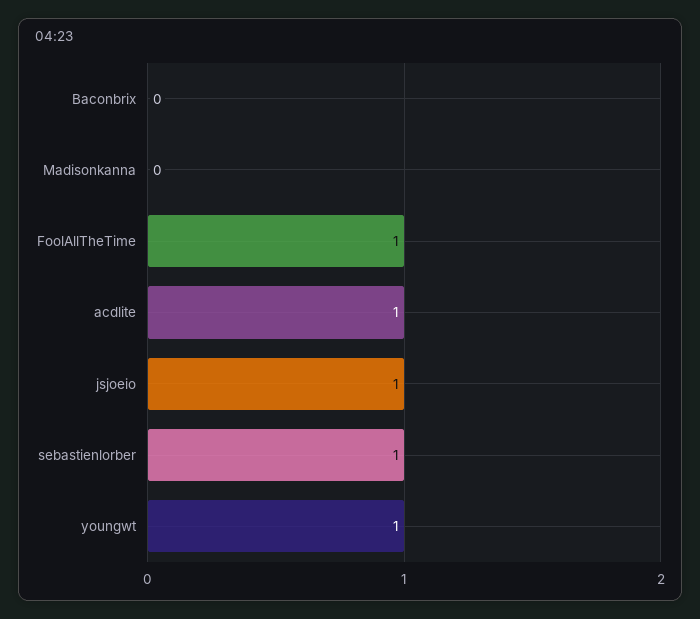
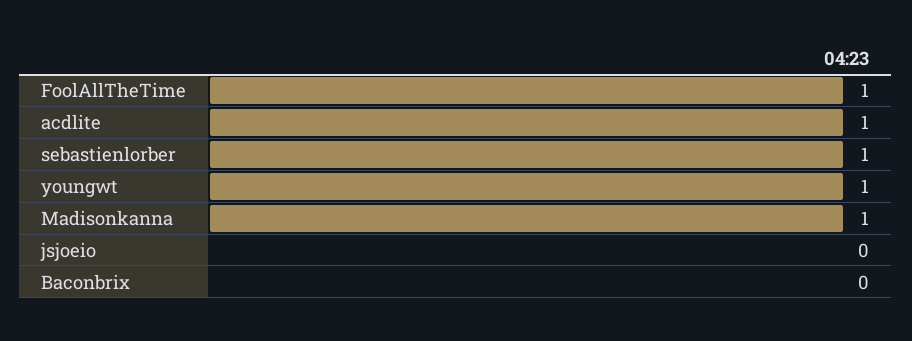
Madisonkanna: 0 -> 1
jsjoeio: 1 -> 0

